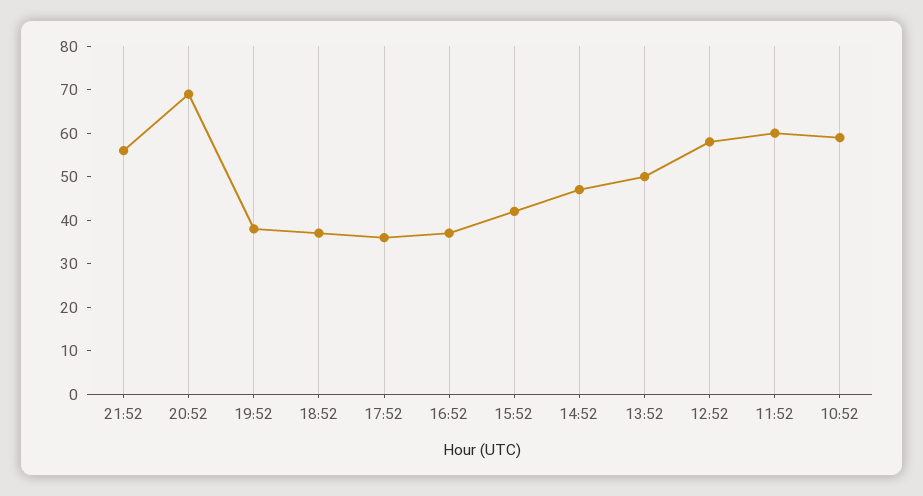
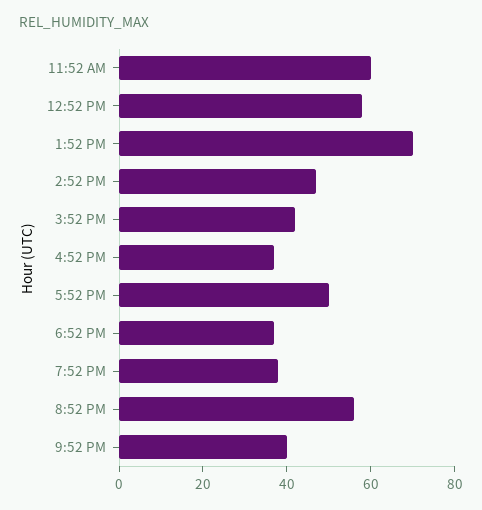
21:52: 55 -> 40
20:52: 70 -> 55
17:52: 35 -> 50
13:52: 50 -> 70
10:52: 60 -> none

